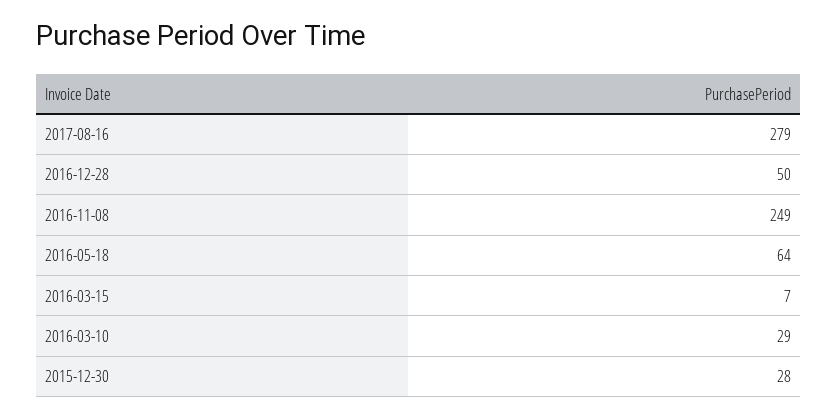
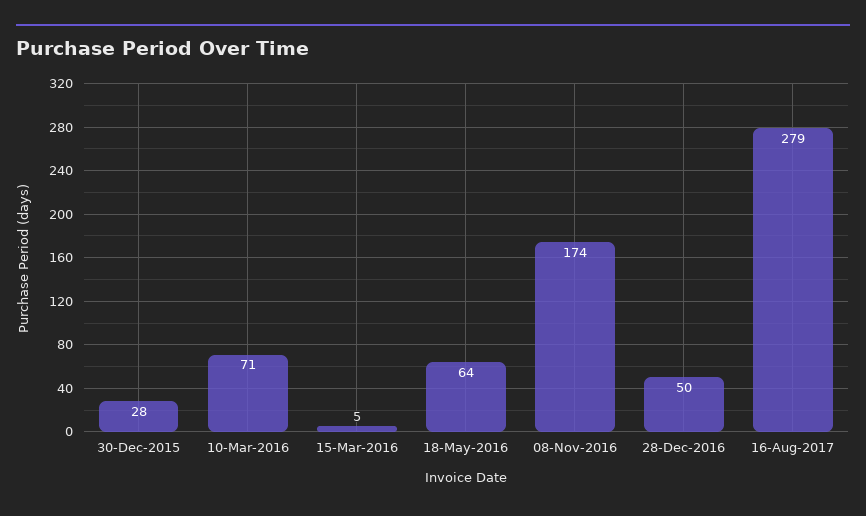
2016-11-08: 249 -> 174
2016-03-15: 7 -> 5
2016-03-10: 29 -> 71

